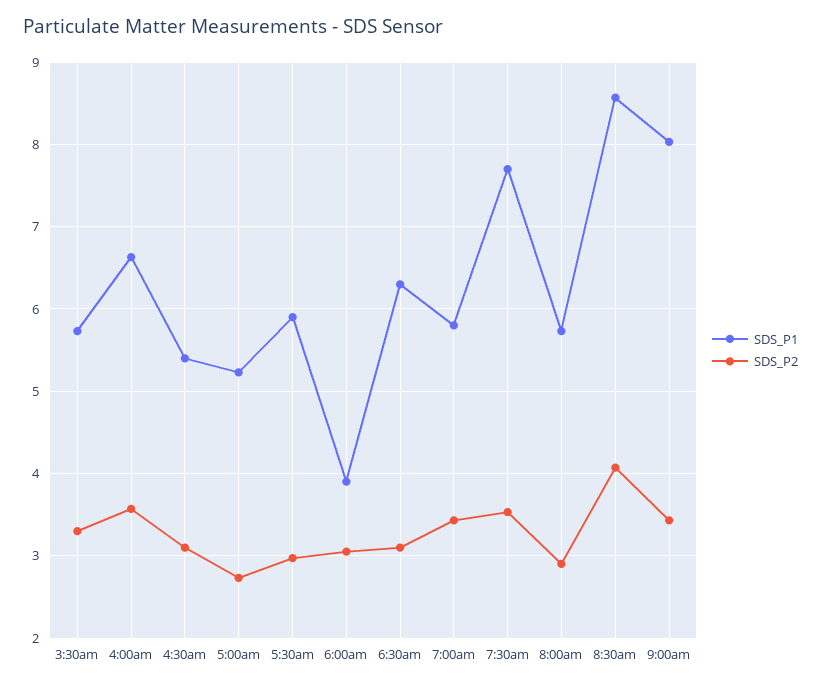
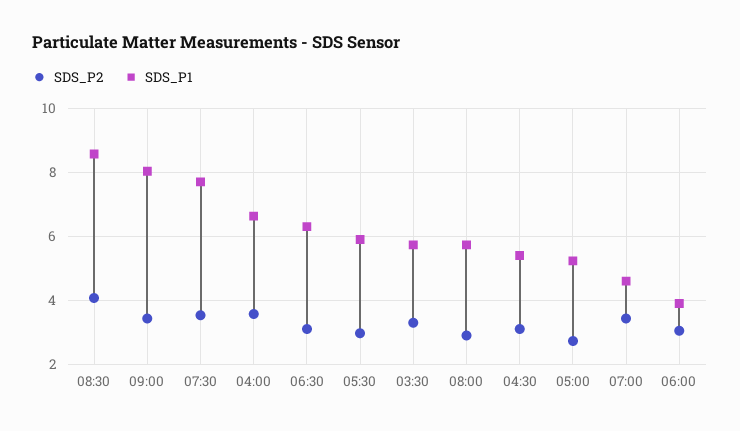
SDS_P1, 7:00am: 5.8 -> 4.6

